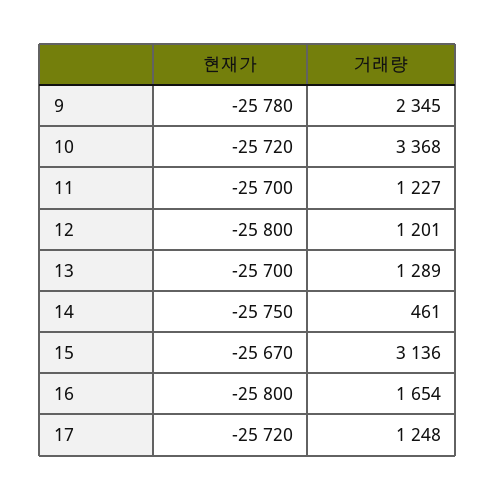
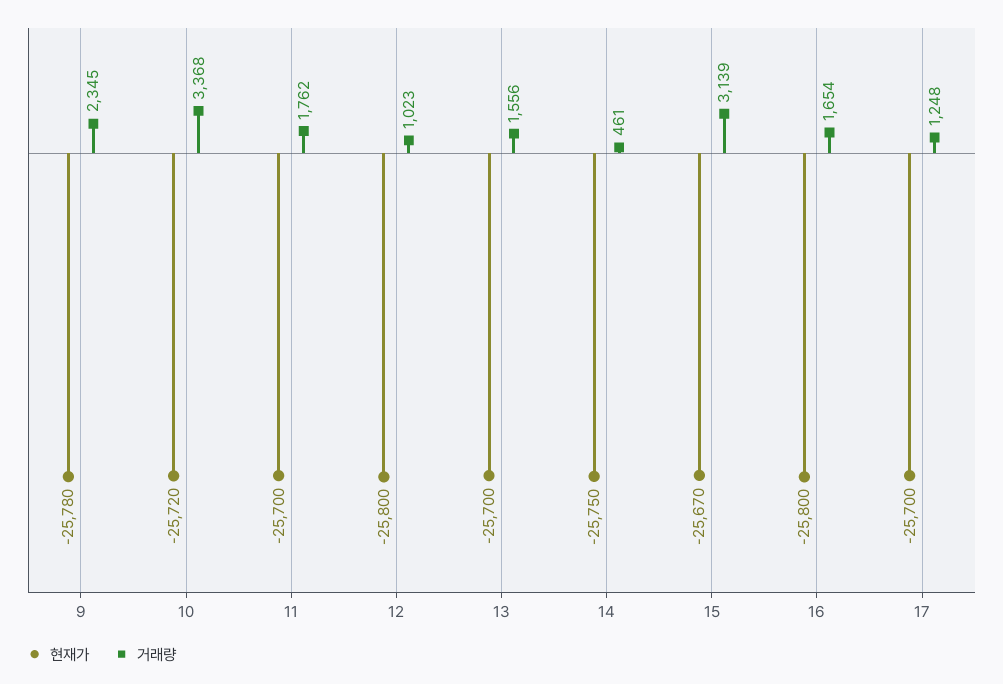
거래량, 11: 1227 -> 1762
거래량, 12: 1201 -> 1023
거래량, 13: 1289 -> 1556
거래량, 15: 3136 -> 3139
현재가, 17: -25720 -> -25700

